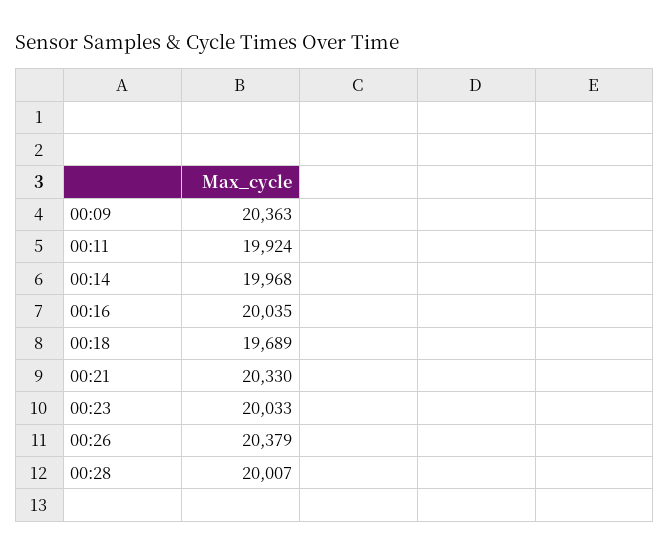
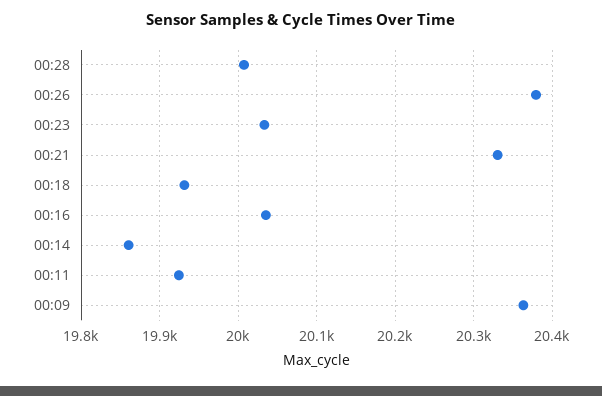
00:14: 19968 -> 19860
00:18: 19689 -> 19930

